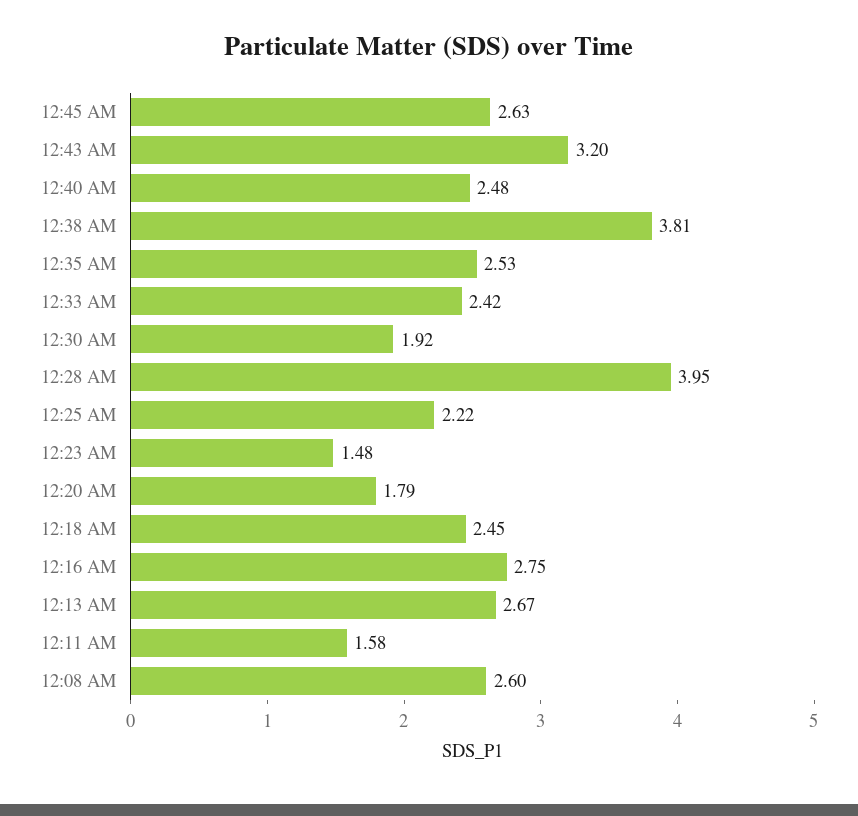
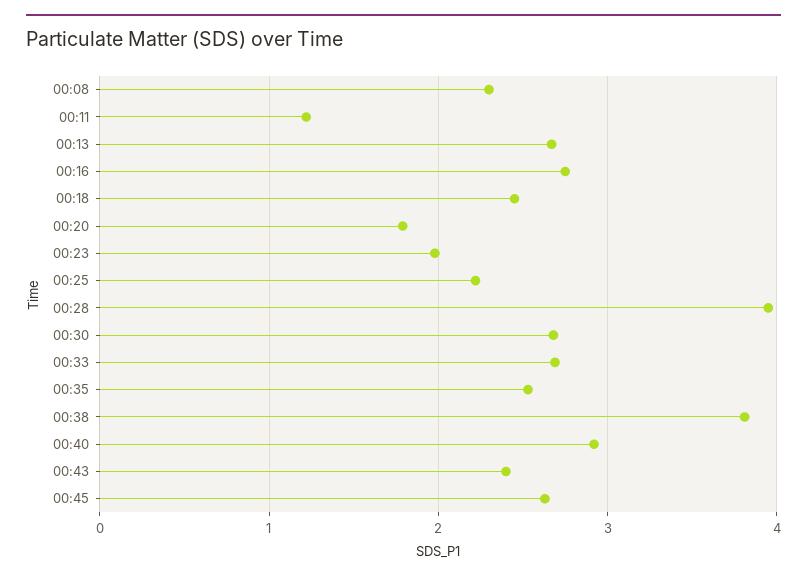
12:43 AM: 3.2 -> 2.4
12:40 AM: 2.48 -> 2.9
12:33 AM: 2.42 -> 2.7
12:30 AM: 1.92 -> 2.7
12:23 AM: 1.48 -> 2
12:11 AM: 1.58 -> 1.2
12:08 AM: 2.6 -> 2.3

